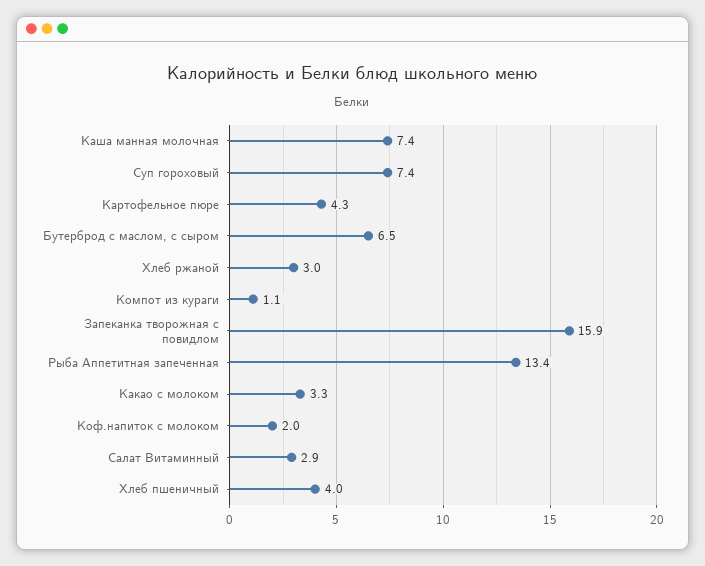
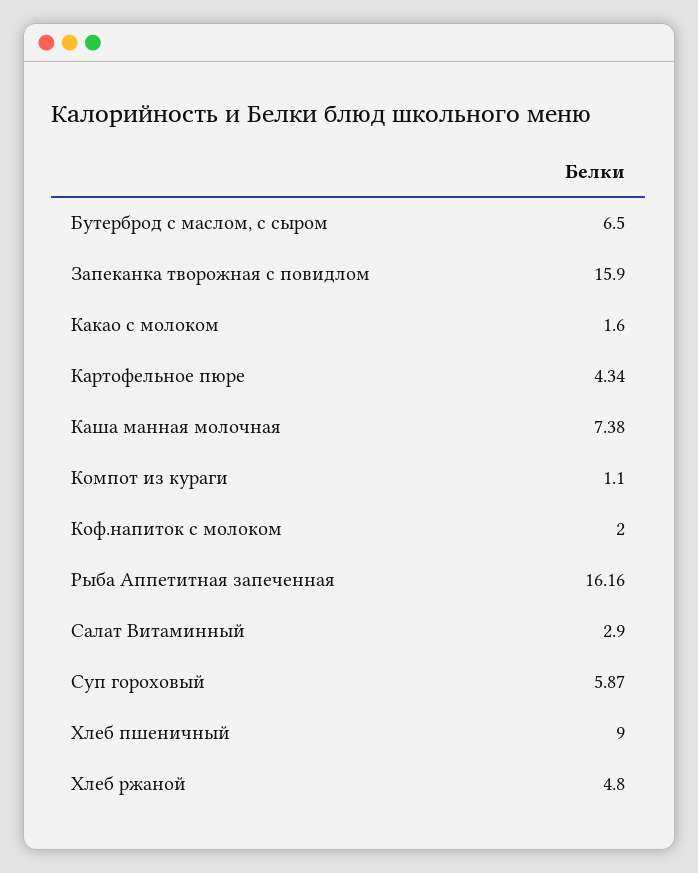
Суп гороховый: 7.4 -> 5.87
Хлеб ржаной: 3 -> 4.8
Рыба Аппетитная запеченная: 13.4 -> 16.16
Какао с молоком: 3.3 -> 1.6
Хлеб пшеничный: 4 -> 9

